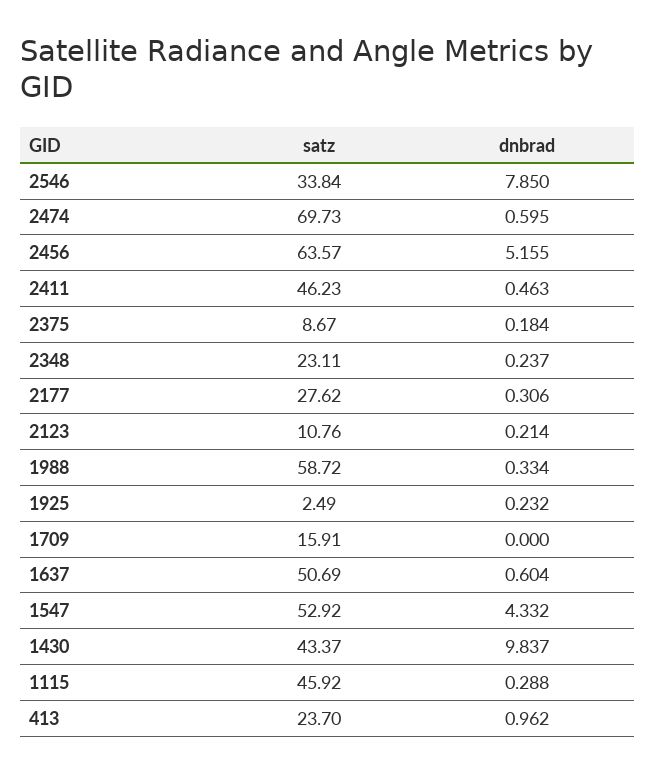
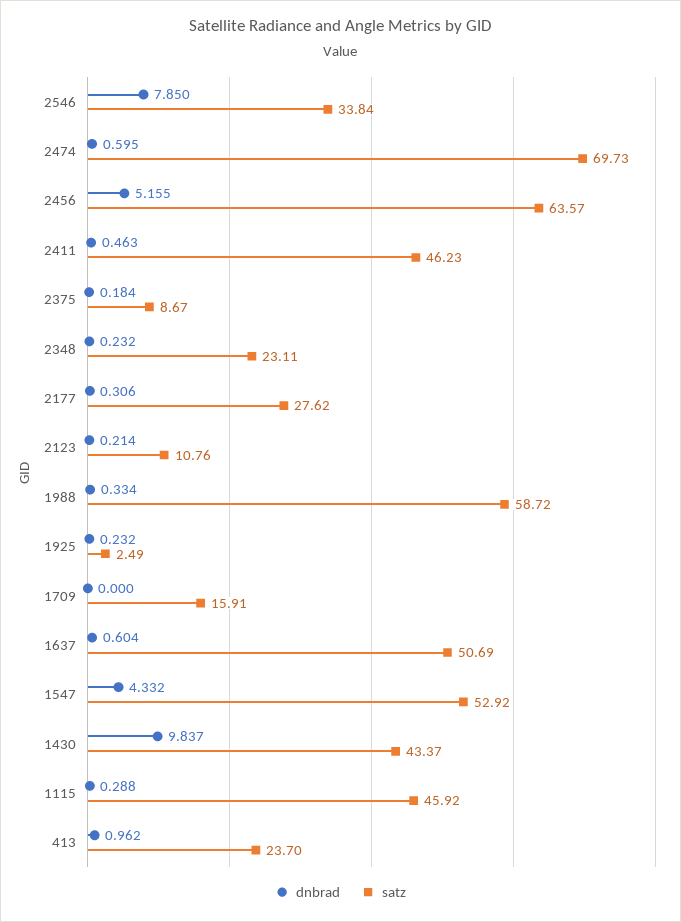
dnbrad, 2348: 0.237 -> 0.232

